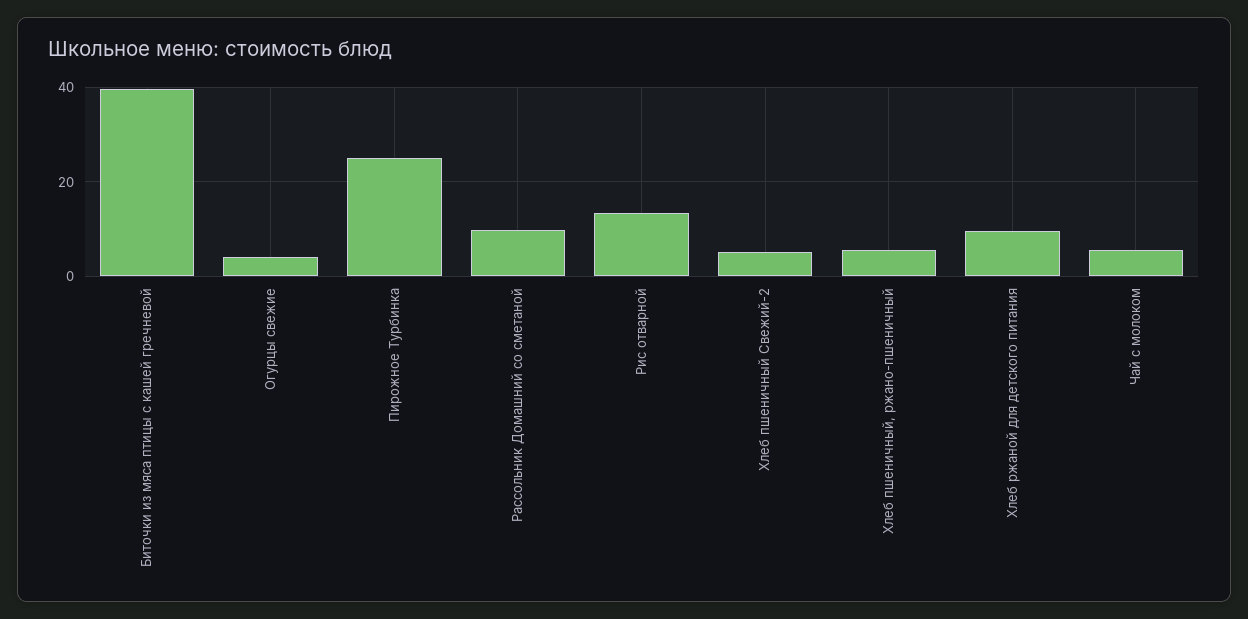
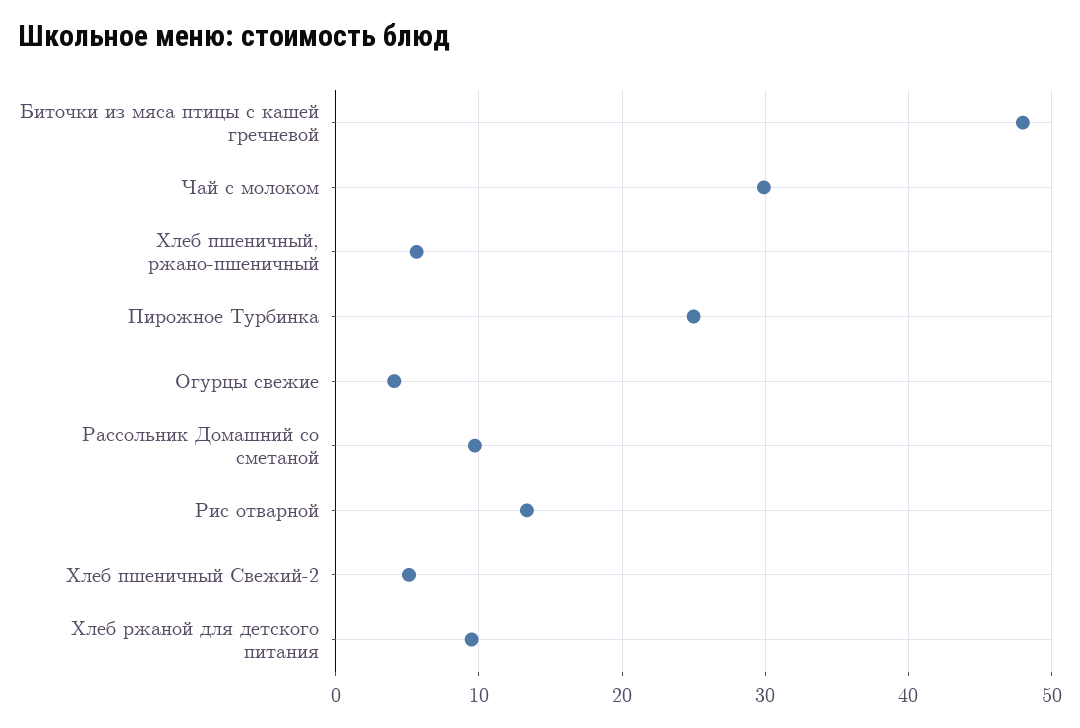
Биточки из мяса птицы с кашей гречневой: 40 -> 48
Чай с молоком: 6 -> 30

